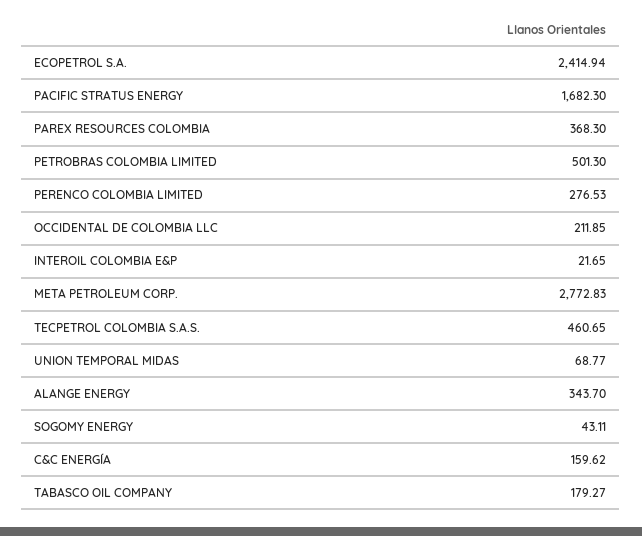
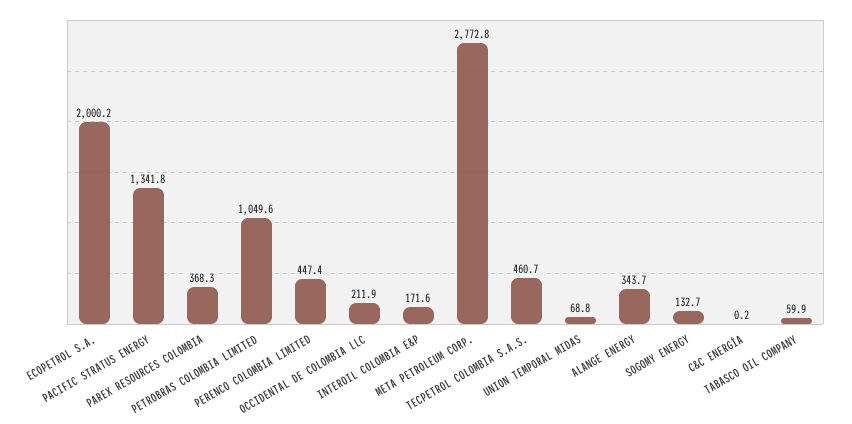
ECOPETROL S.A.: 2414.94 -> 2000.2
PACIFIC STRATUS ENERGY: 1682.3 -> 1341.8
PETROBRAS COLOMBIA LIMITED: 501.3 -> 1049.6
PERENCO COLOMBIA LIMITED: 276.53 -> 447.4
INTEROIL COLOMBIA E&P: 21.65 -> 171.6
SOGOMY ENERGY: 43.11 -> 132.7
C&C ENERGÍA: 159.62 -> 0.2
TABASCO OIL COMPANY: 179.27 -> 59.9

